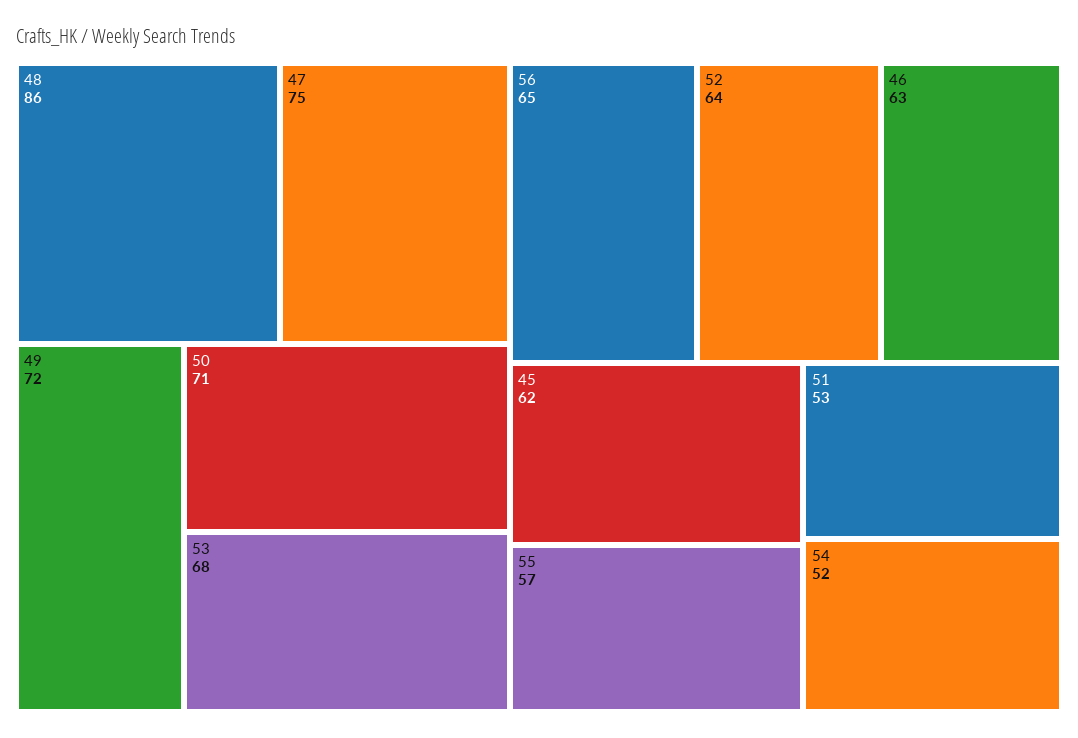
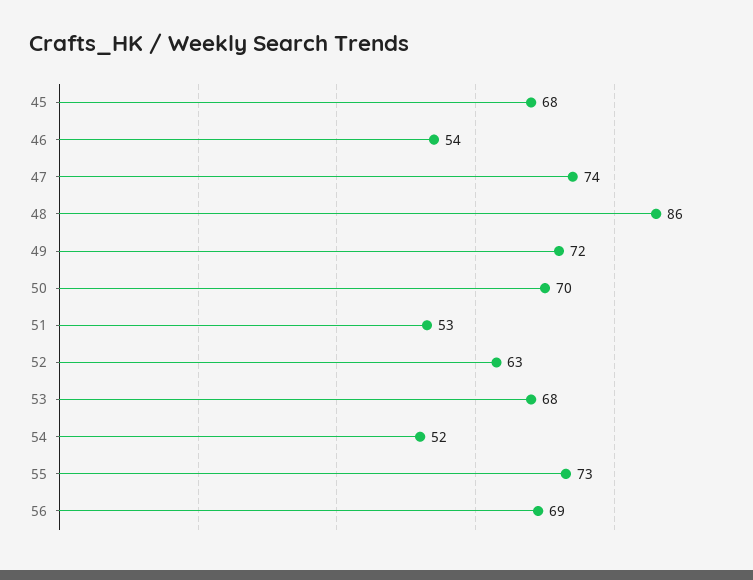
47: 75 -> 74
50: 71 -> 70
56: 65 -> 69
52: 64 -> 63
46: 63 -> 54
45: 62 -> 68
55: 57 -> 73

